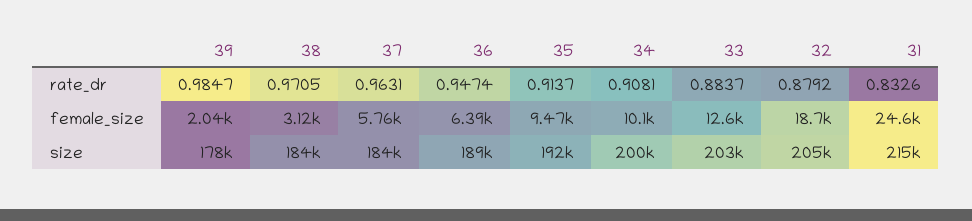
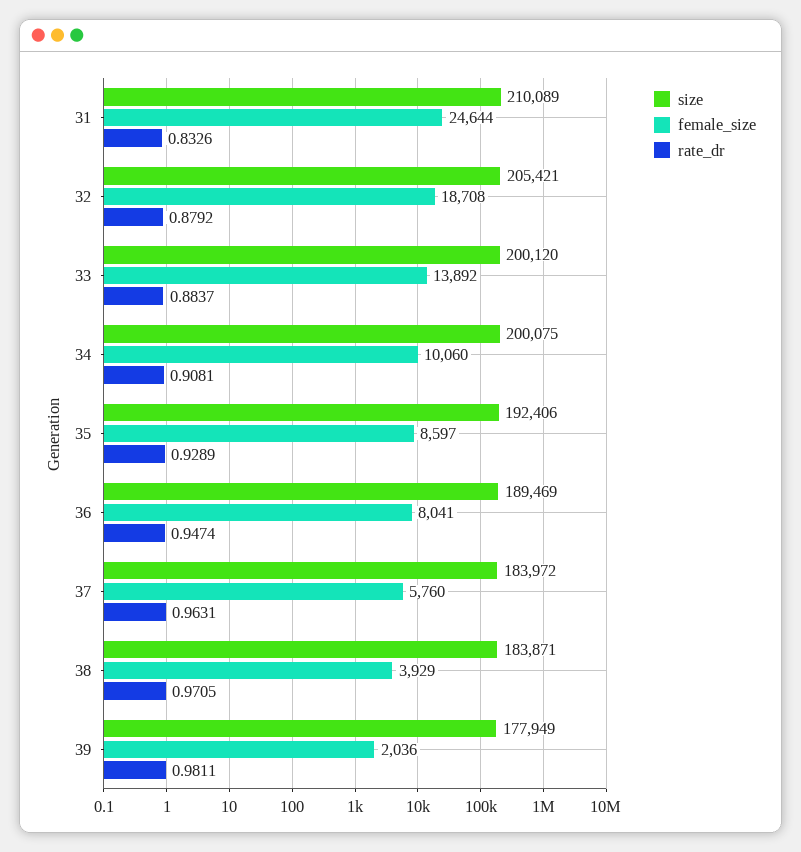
rate_dr, 39: 0.9847 -> 0.9811
rate_dr, 35: 0.9137 -> 0.9289
female_size, 38: 3120 -> 3929
female_size, 36: 6390 -> 8041
female_size, 35: 9470 -> 8597
female_size, 33: 12600 -> 13892
size, 33: 203000 -> 200120
size, 31: 215000 -> 210089

